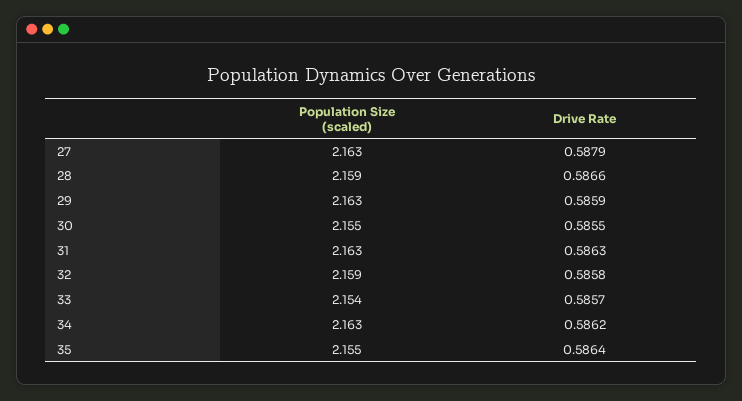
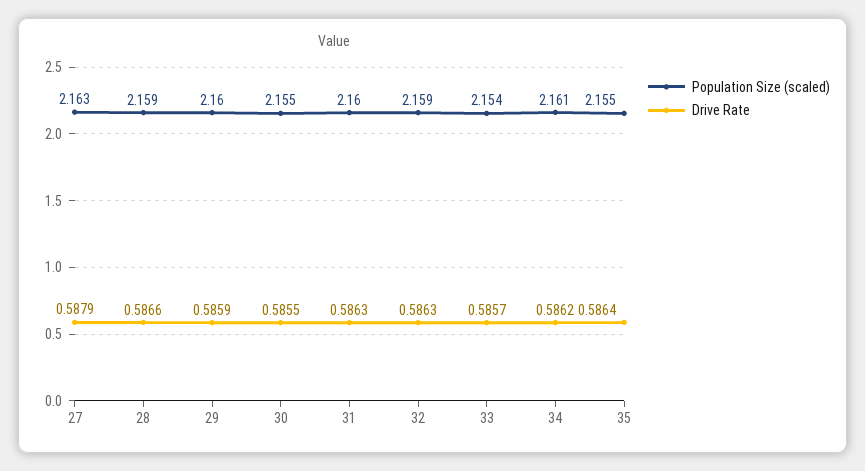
Population Size (scaled), 29: 2.163 -> 2.16
Population Size (scaled), 31: 2.163 -> 2.16
Drive Rate, 32: 0.5858 -> 0.5863
Population Size (scaled), 34: 2.163 -> 2.161

